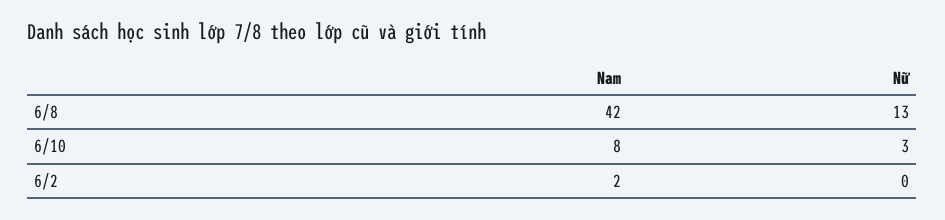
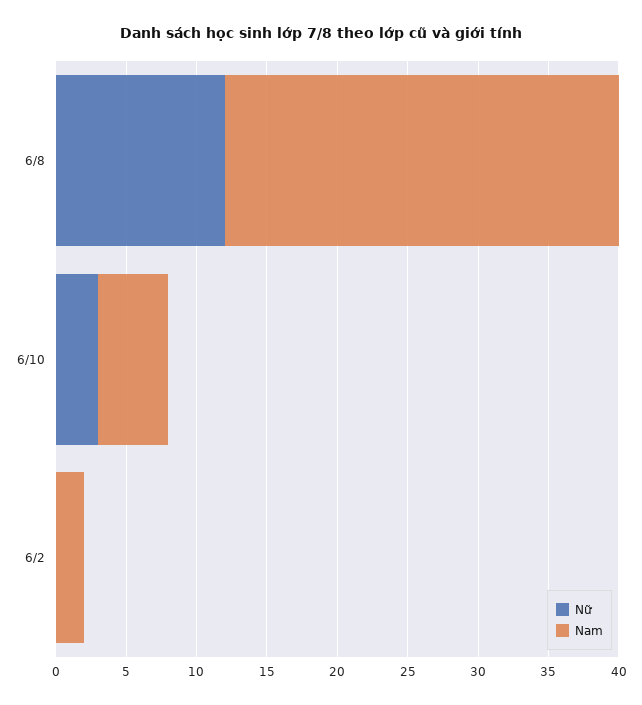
Nam, 6/8: 42 -> 28
Nữ, 6/8: 13 -> 12
Nam, 6/10: 8 -> 5

